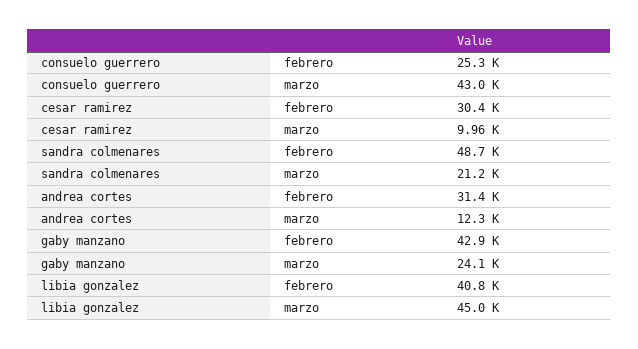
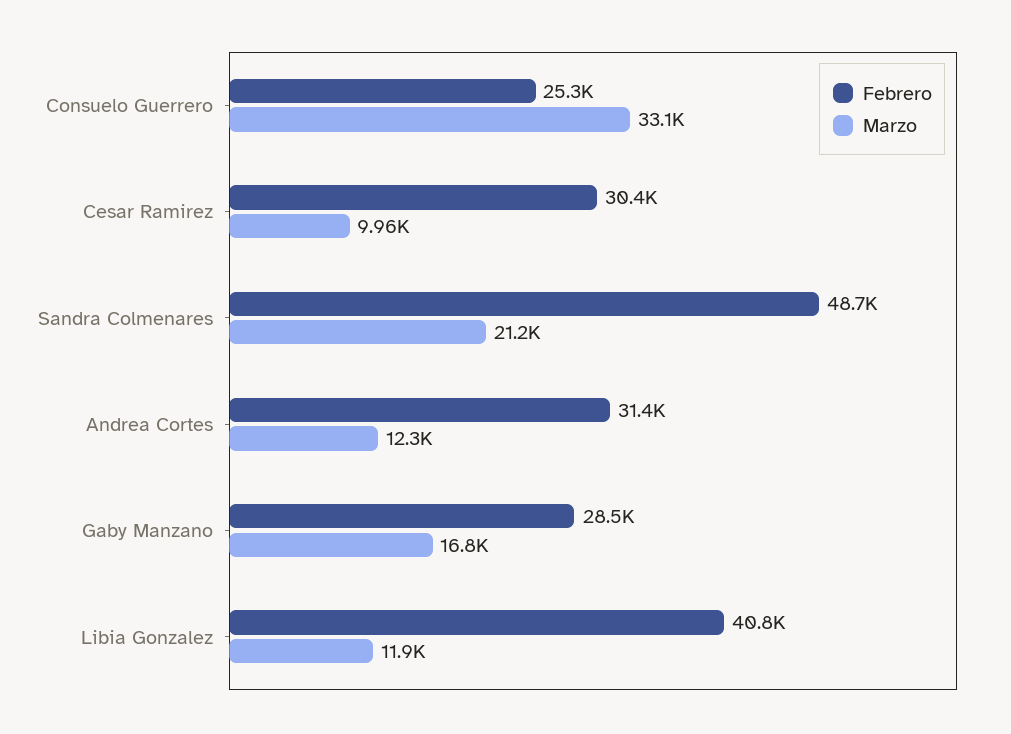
marzo, consuelo guerrero: 43000 -> 33100
febrero, gaby manzano: 42900 -> 28500
marzo, gaby manzano: 24100 -> 16800
marzo, libia gonzalez: 45000 -> 11900

